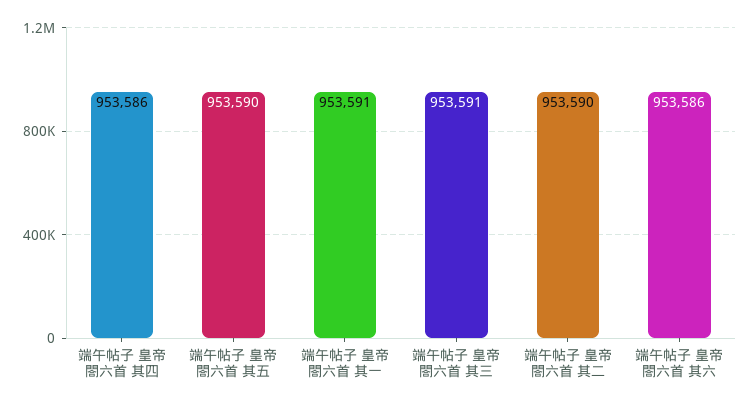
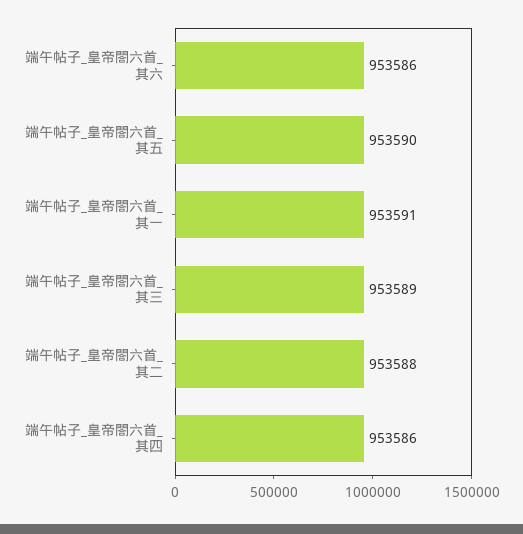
端午帖子 皇帝閤六首 其三: 953591 -> 953589
端午帖子 皇帝閤六首 其二: 953590 -> 953588

